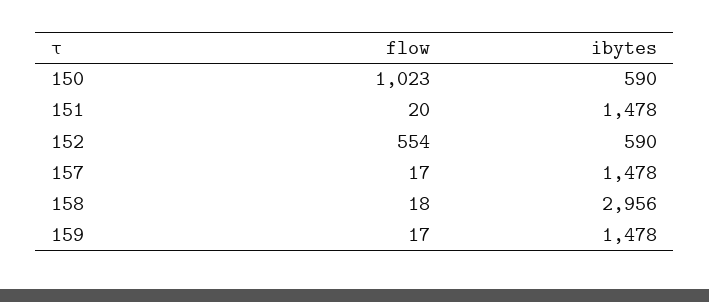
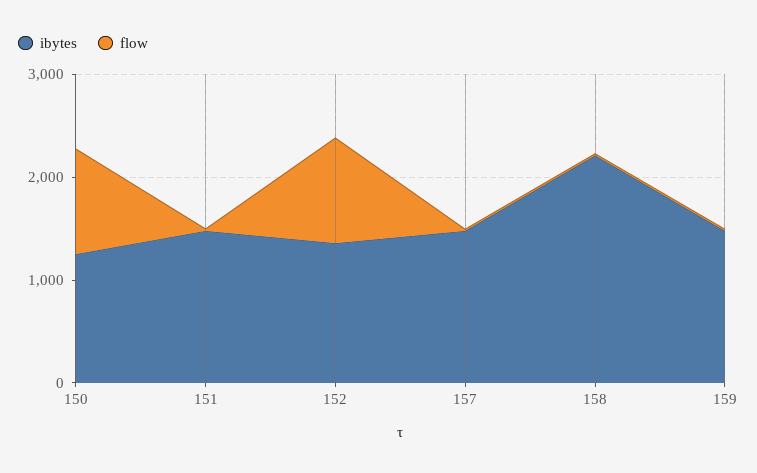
ibytes, 150: 590 -> 1200
flow, 152: 554 -> 1000
ibytes, 152: 590 -> 1400
ibytes, 158: 2956 -> 2200

